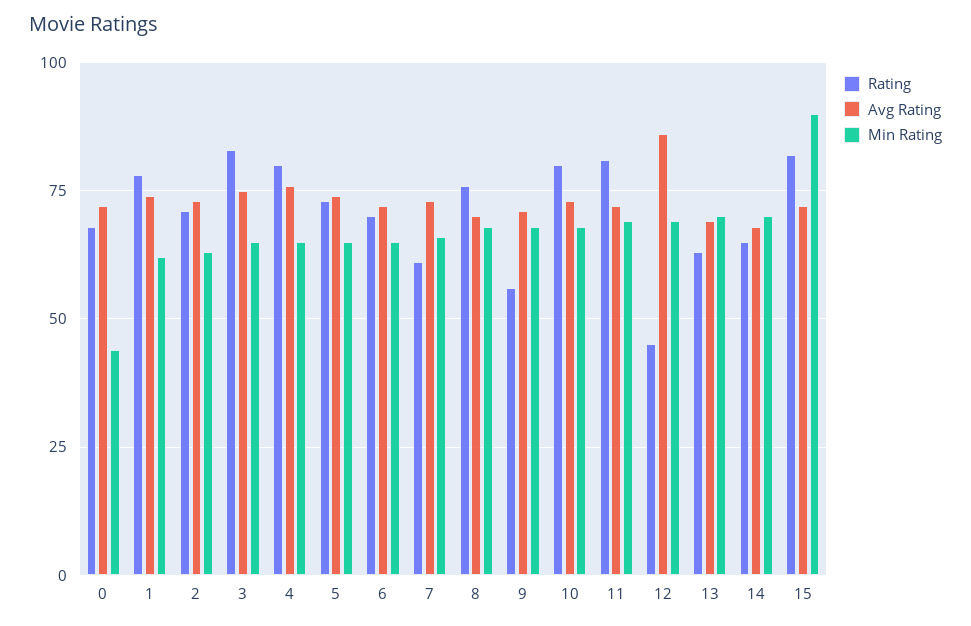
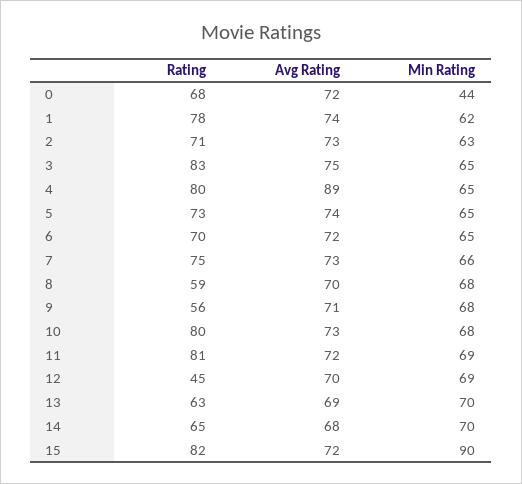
Avg Rating, 4: 75 -> 89
Rating, 7: 60 -> 75
Rating, 8: 75 -> 59
Avg Rating, 12: 85 -> 70

